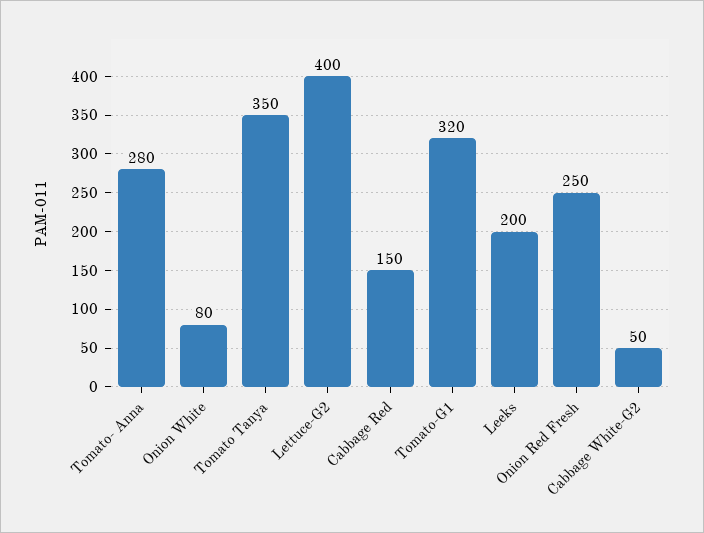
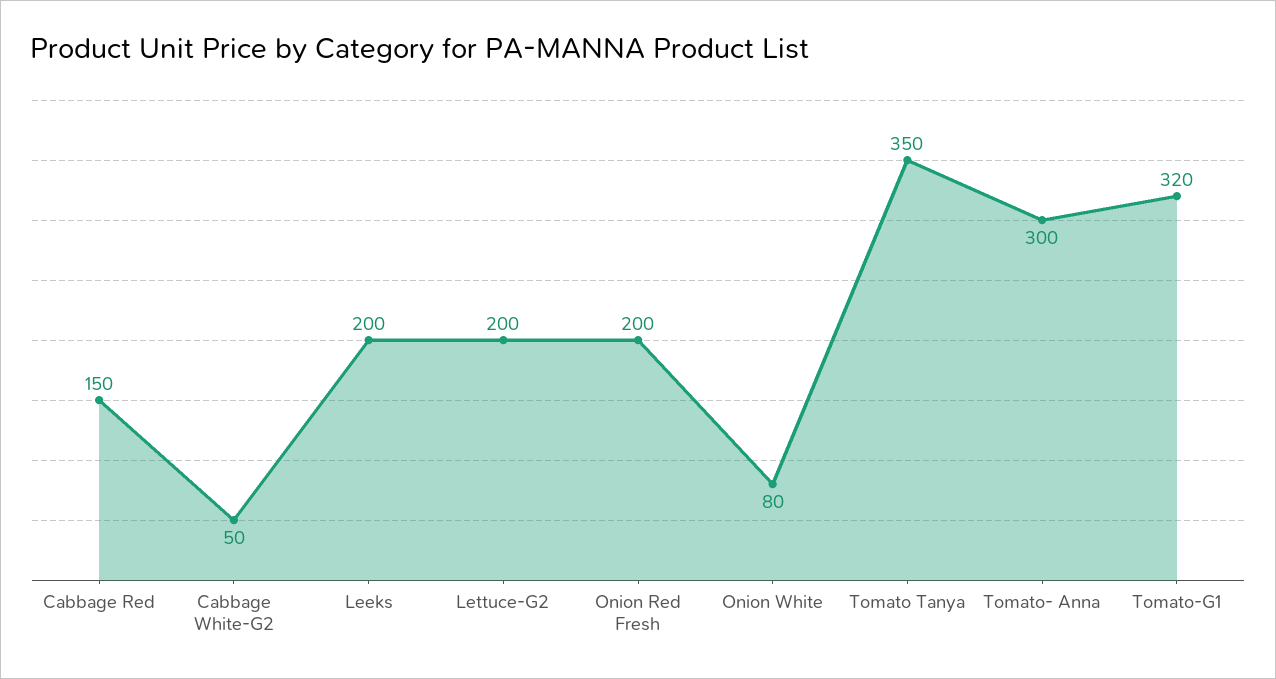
Tomato- Anna: 280 -> 300
Lettuce-G2: 400 -> 200
Onion Red Fresh: 250 -> 200

